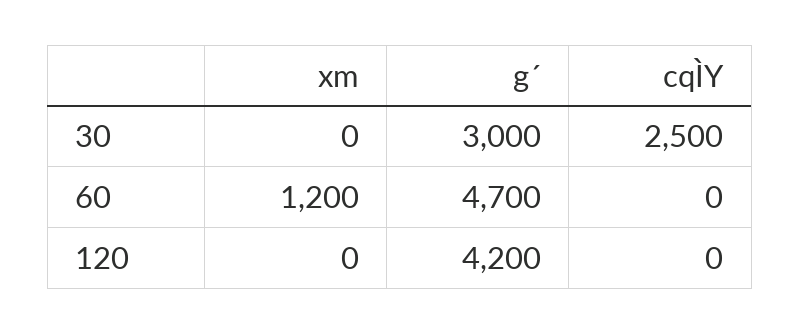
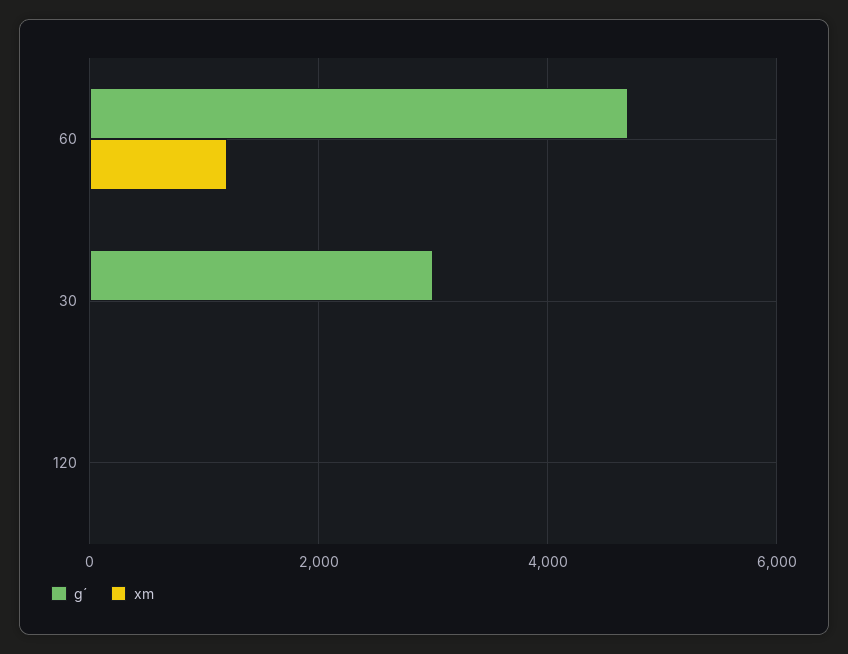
cqÌY, 30: 2500 -> none
cqÌY, 60: 0 -> none
g´, 120: 4200 -> 0
cqÌY, 120: 0 -> none

